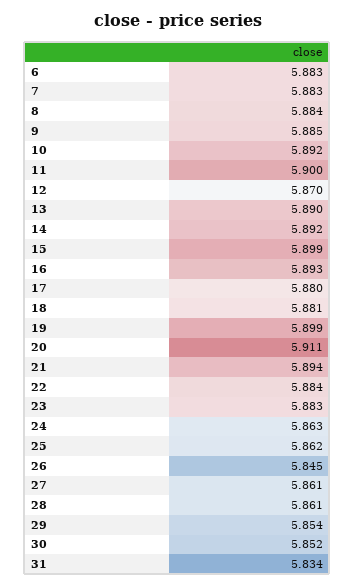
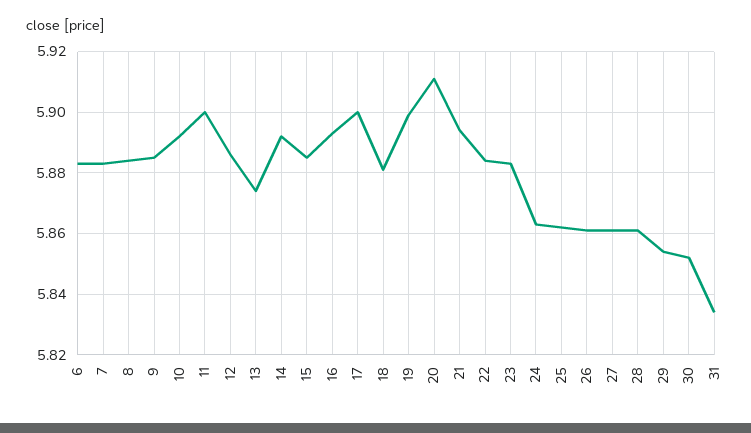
12: 5.87 -> 5.885
13: 5.89 -> 5.875
15: 5.899 -> 5.885
17: 5.88 -> 5.9
26: 5.845 -> 5.86

